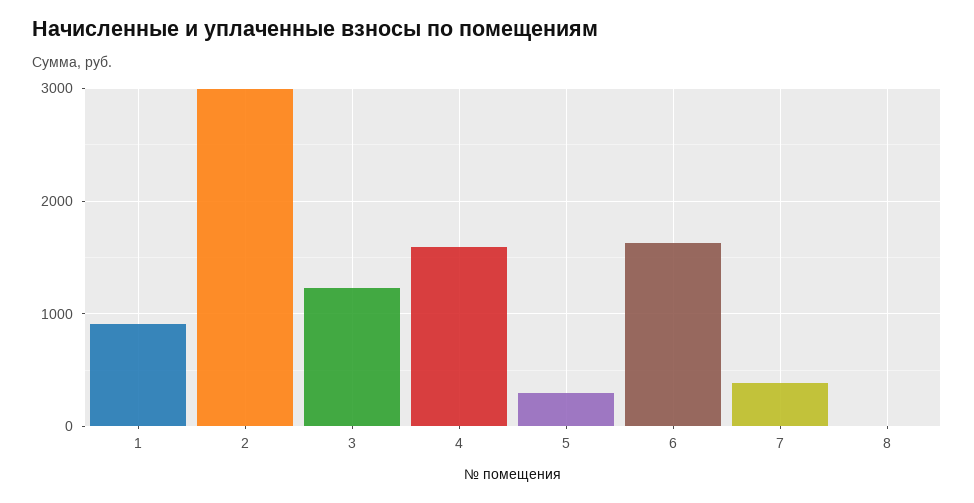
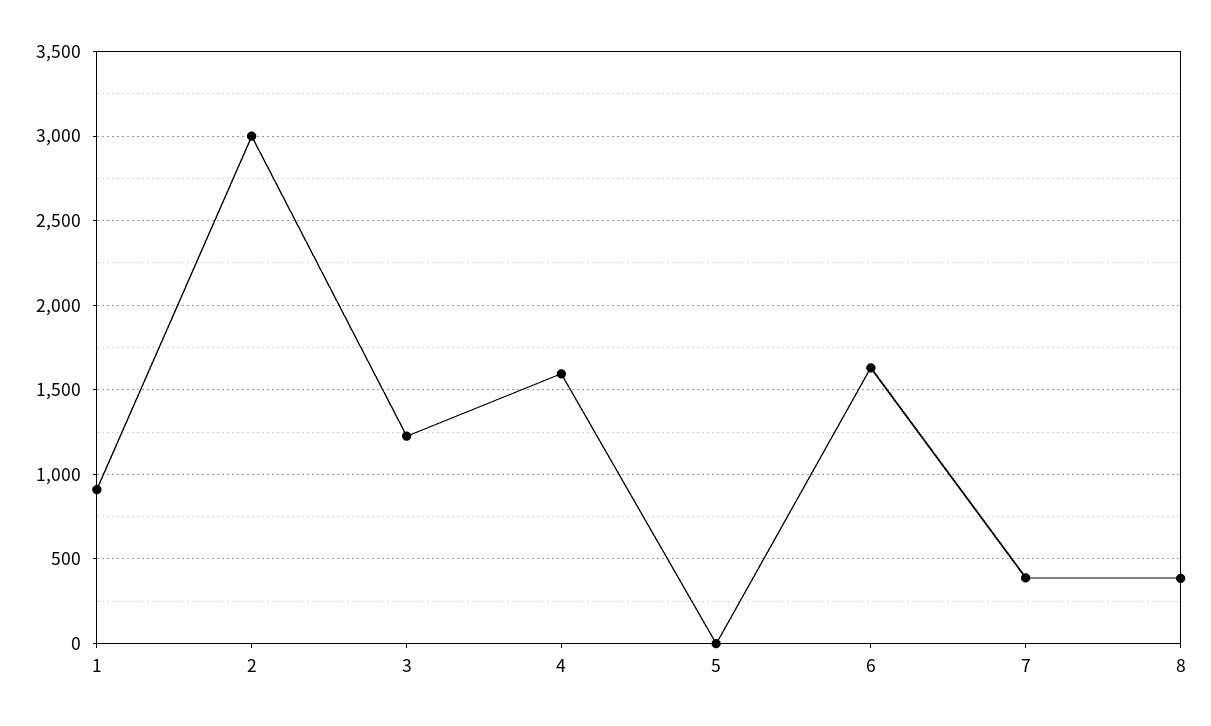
5: 300 -> 0
8: 0 -> 400

